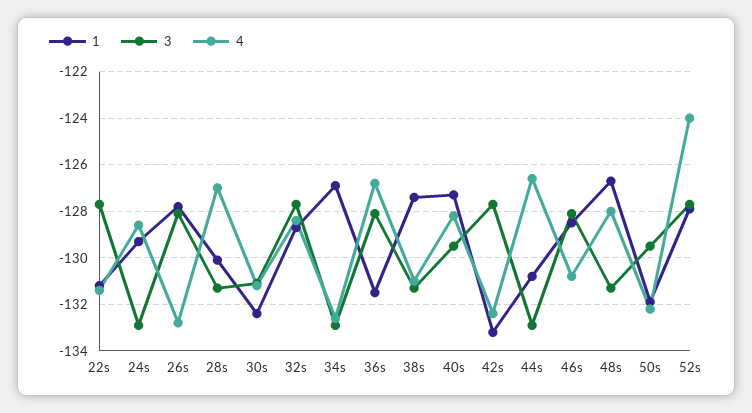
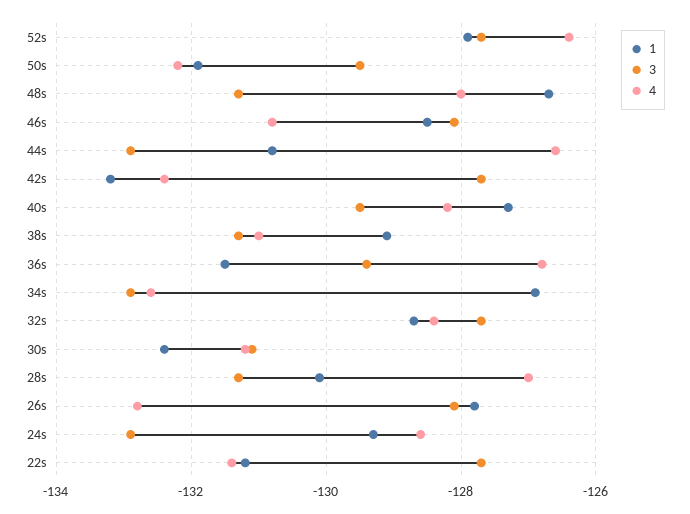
3, 36s: -128 -> -129.5
1, 38s: -127.5 -> -129
4, 52s: -124 -> -126.5

